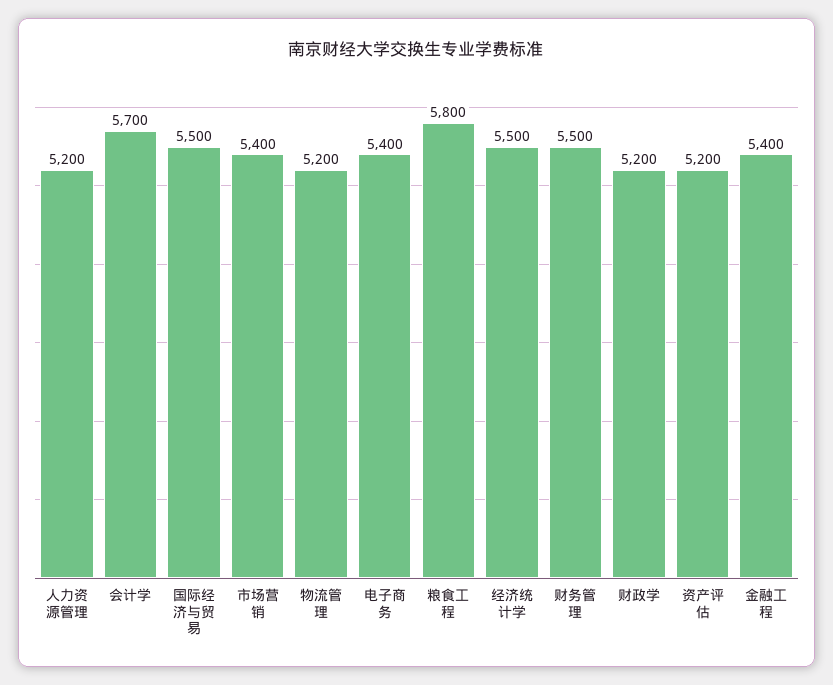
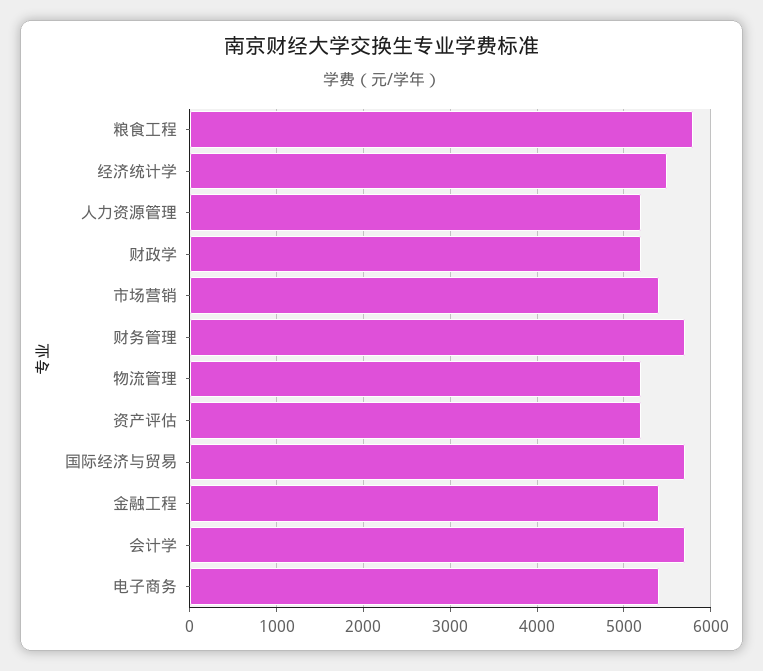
国际经济与贸易: 5500 -> 5700
财务管理: 5500 -> 5700

